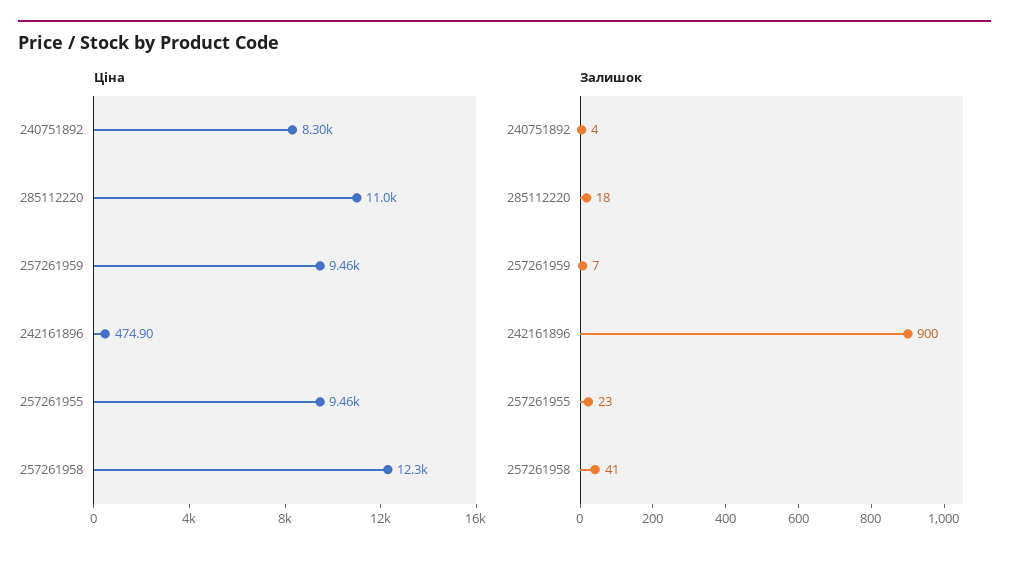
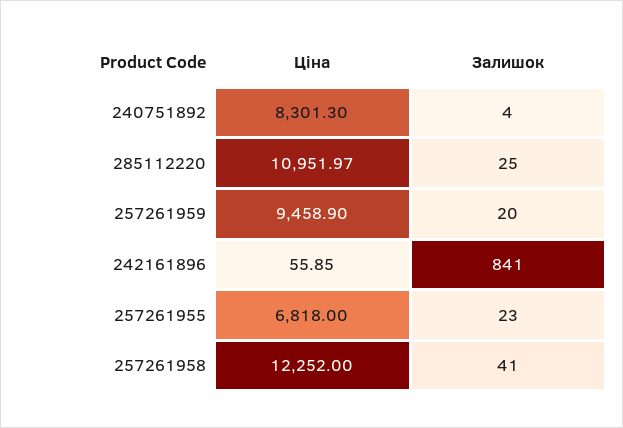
Ціна, 242161896: 474.9 -> 55.85
Ціна, 257261955: 9460 -> 6818
Залишок, 285112220: 18 -> 25
Залишок, 257261959: 7 -> 20
Залишок, 242161896: 900 -> 841

